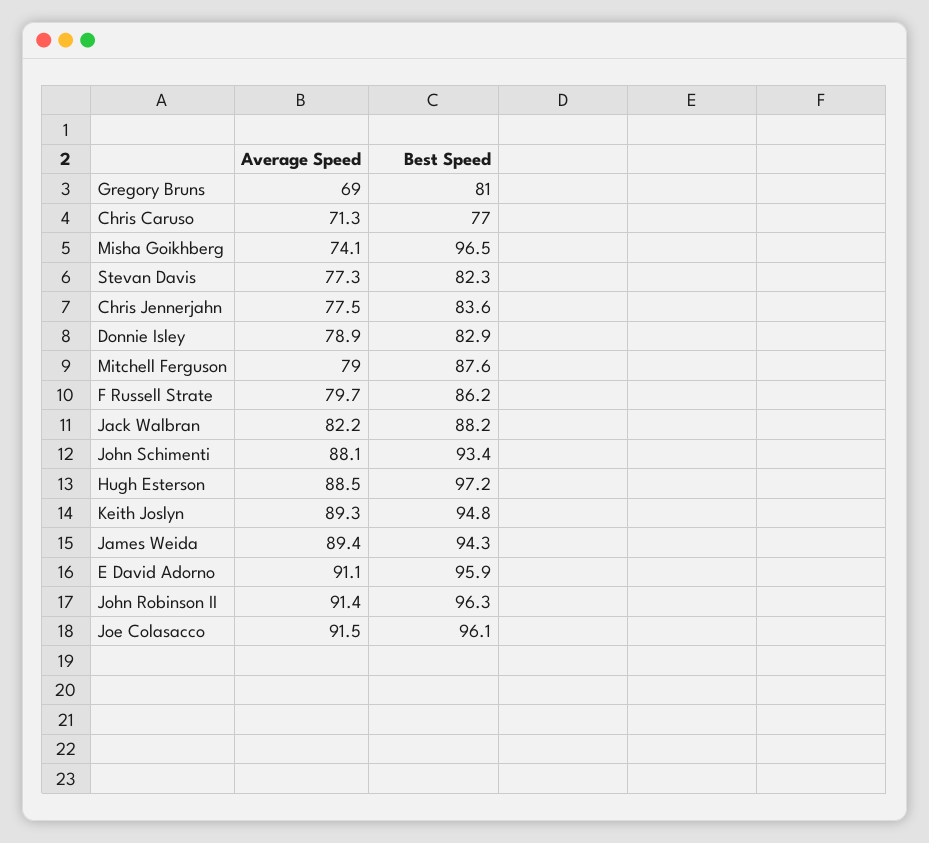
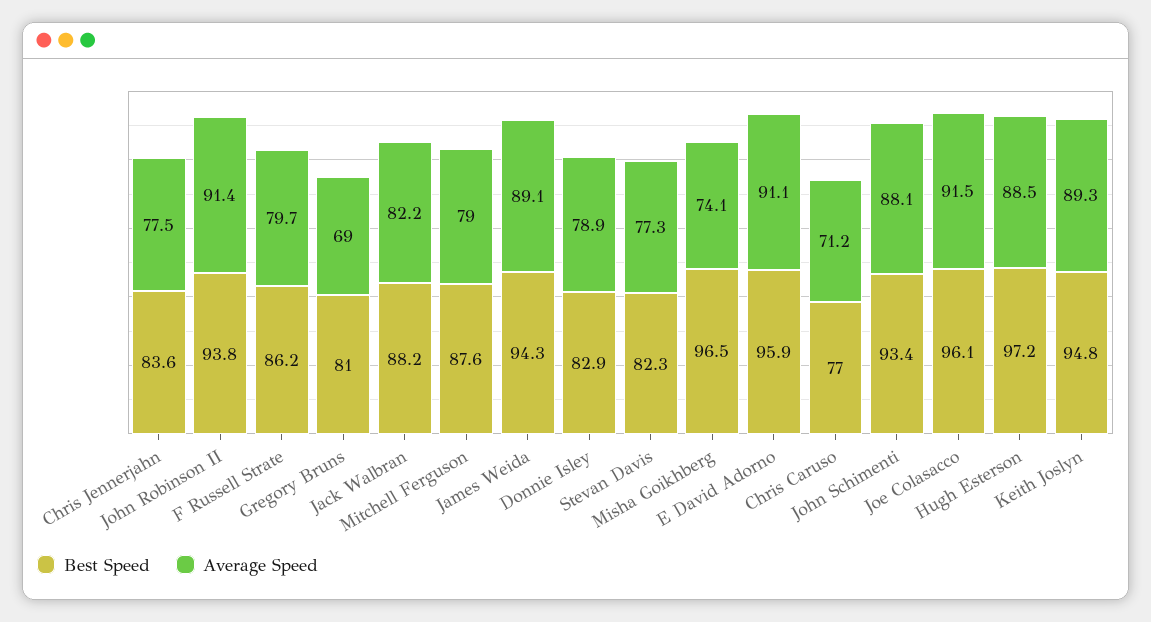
Average Speed, Chris Caruso: 71.3 -> 71.2
Average Speed, James Weida: 89.4 -> 89.1
Best Speed, John Robinson II: 96.3 -> 93.8

